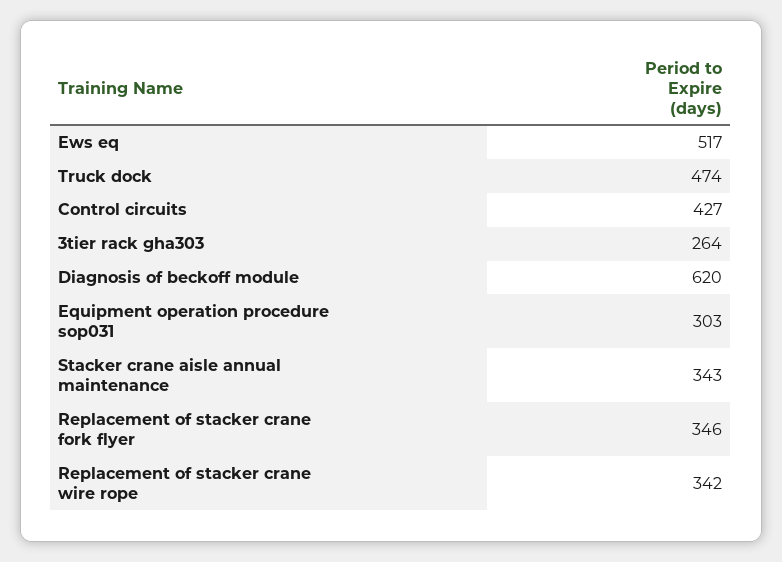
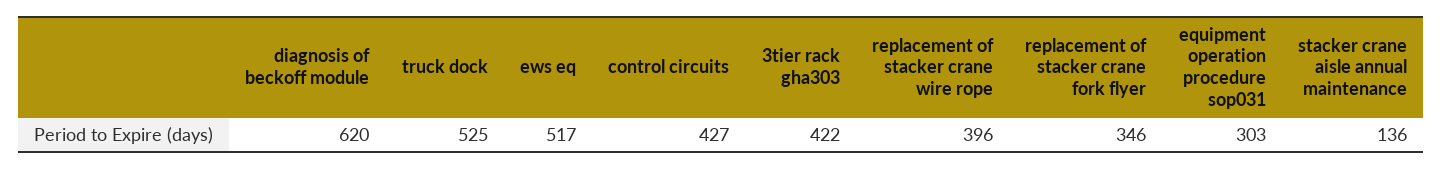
Truck dock: 474 -> 525
3tier rack gha303: 264 -> 422
Stacker crane aisle annual maintenance: 343 -> 136
Replacement of stacker crane wire rope: 342 -> 396

